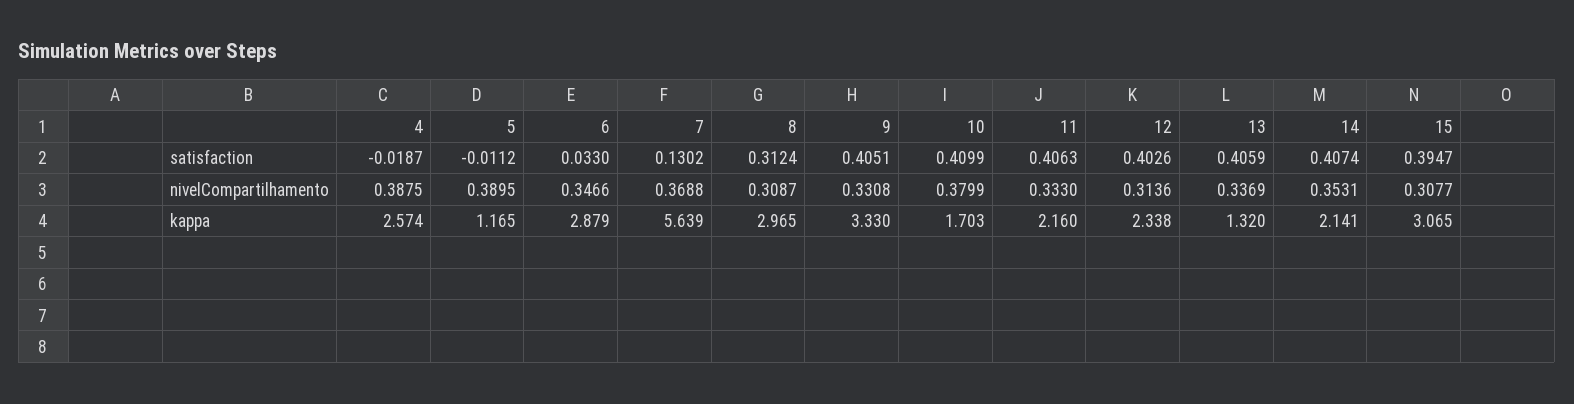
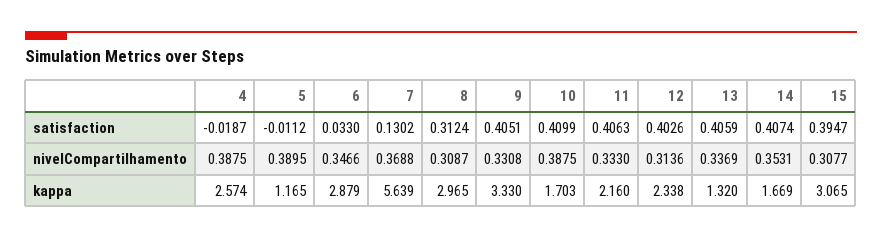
10, nivelCompartilhamento: 0.3799 -> 0.3875
14, kappa: 2.141 -> 1.669

